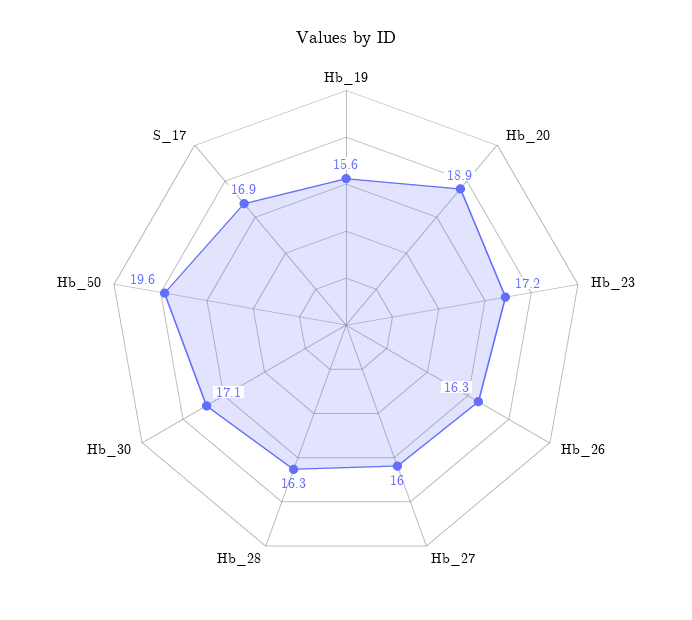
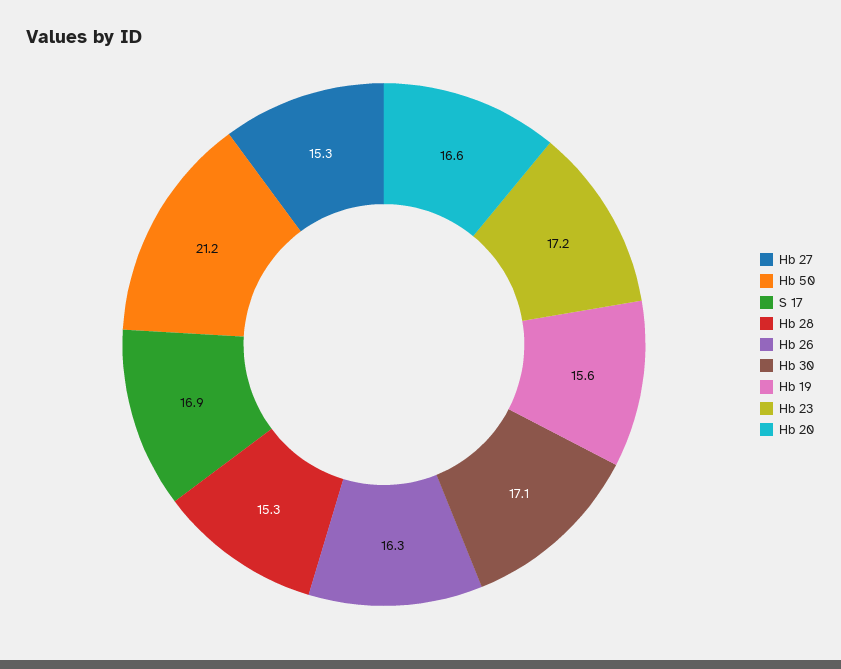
Hb_20: 18.9 -> 16.6
Hb_27: 16 -> 15.3
Hb_28: 16.3 -> 15.3
Hb_50: 19.6 -> 21.2

